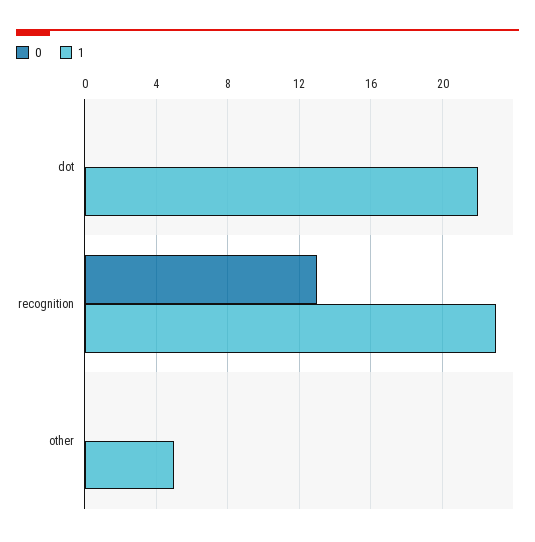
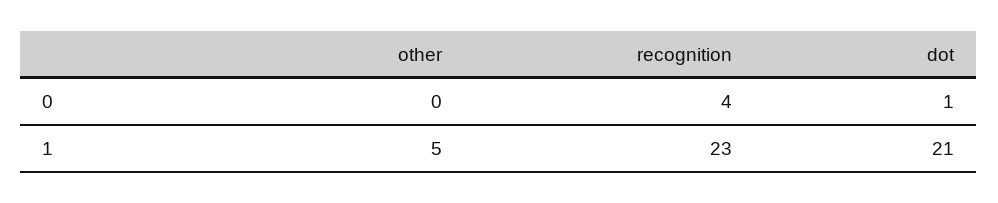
0, dot: 0 -> 1
1, dot: 22 -> 21
0, recognition: 13 -> 4

